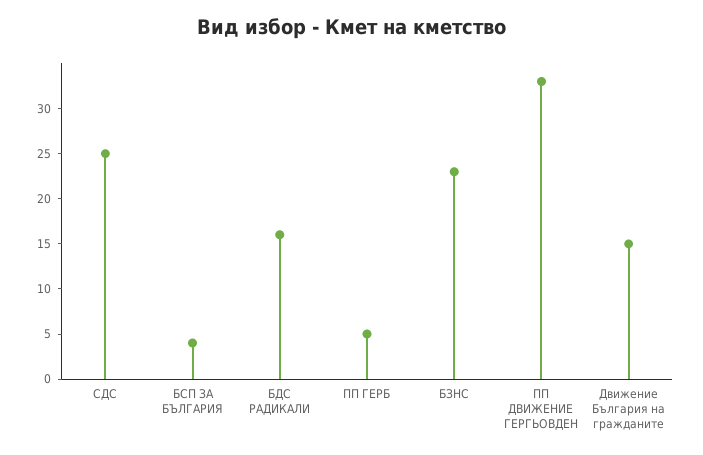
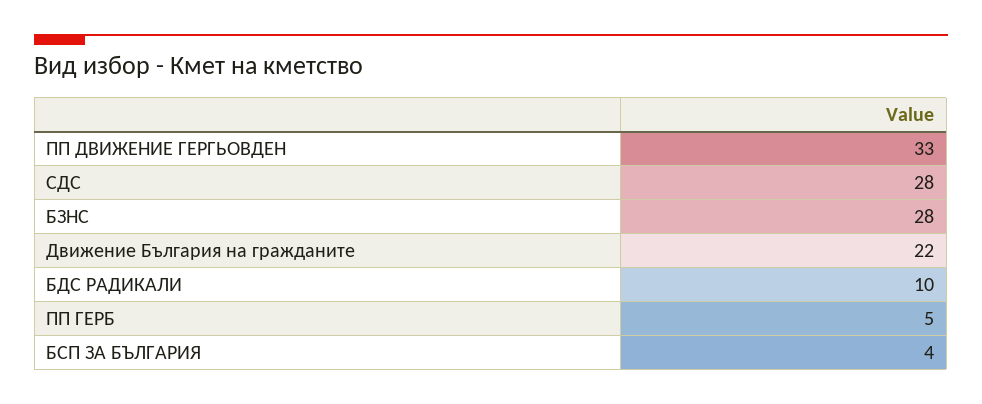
СДС: 25 -> 28
БДС РАДИКАЛИ: 16 -> 10
БЗНС: 23 -> 28
Движение България на гражданите: 15 -> 22

